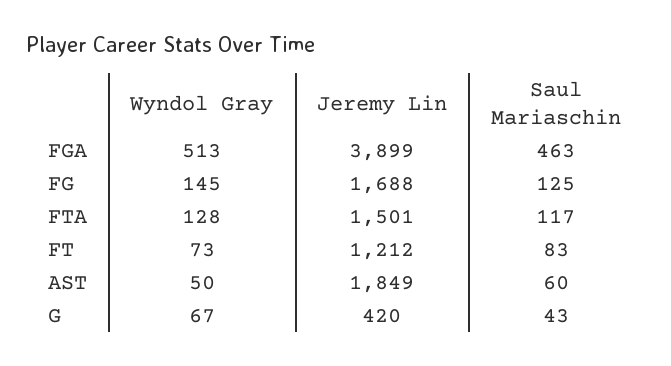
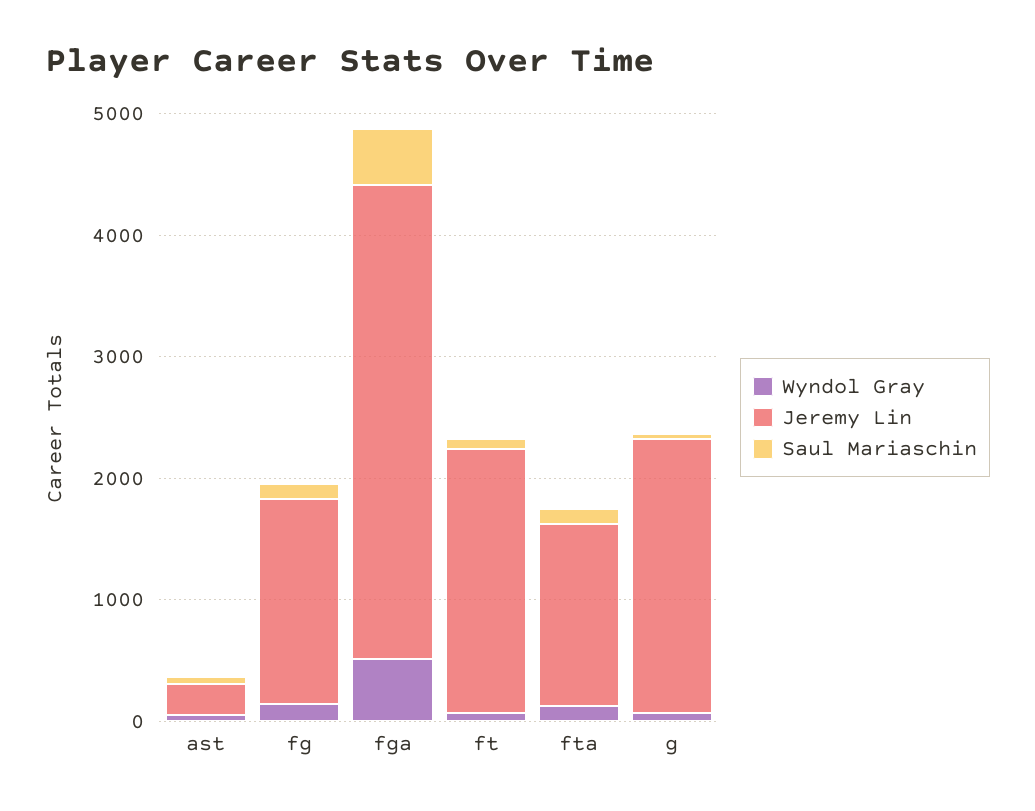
Jeremy Lin, FT: 1212 -> 2200
Jeremy Lin, AST: 1849 -> 200
Jeremy Lin, G: 420 -> 2200

